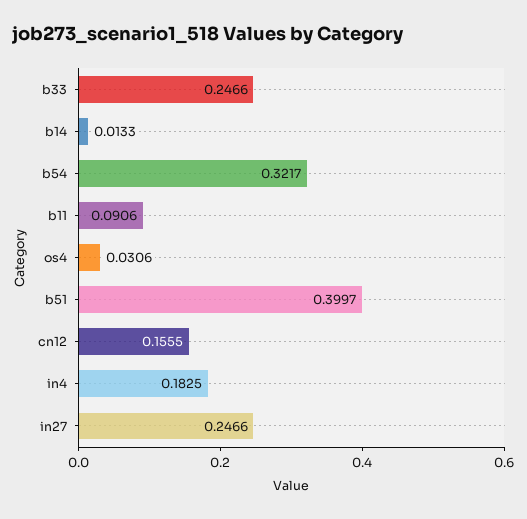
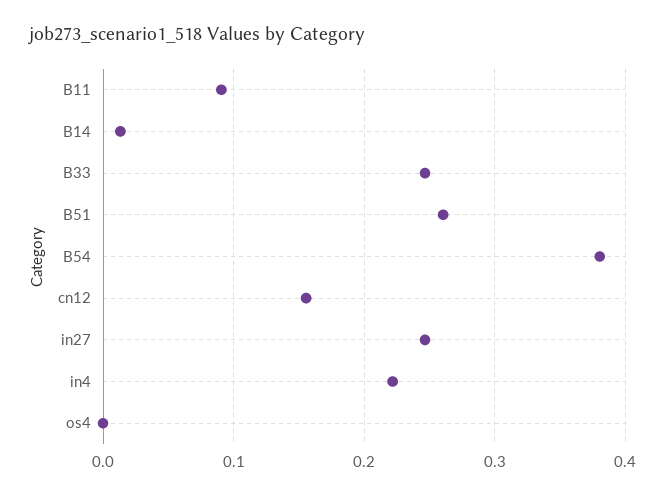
b54: 0.3217 -> 0.38
os4: 0.0306 -> 0
b51: 0.3997 -> 0.26
in4: 0.1825 -> 0.22

